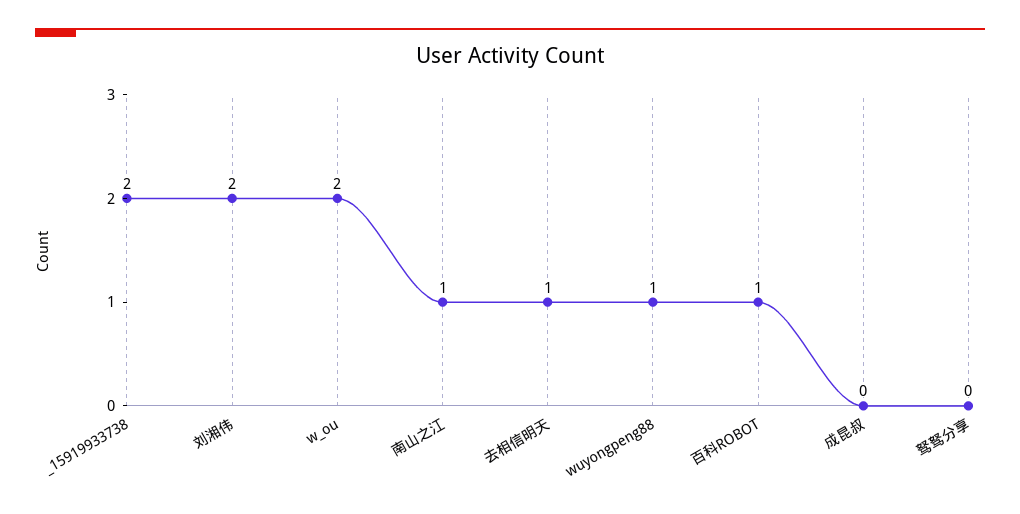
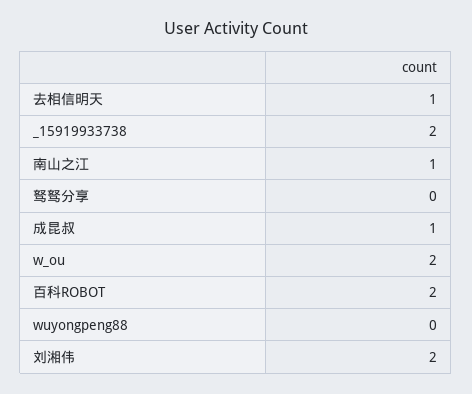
wuyongpeng88: 1 -> 0
百科ROBOT: 1 -> 2
成昆叔: 0 -> 1

